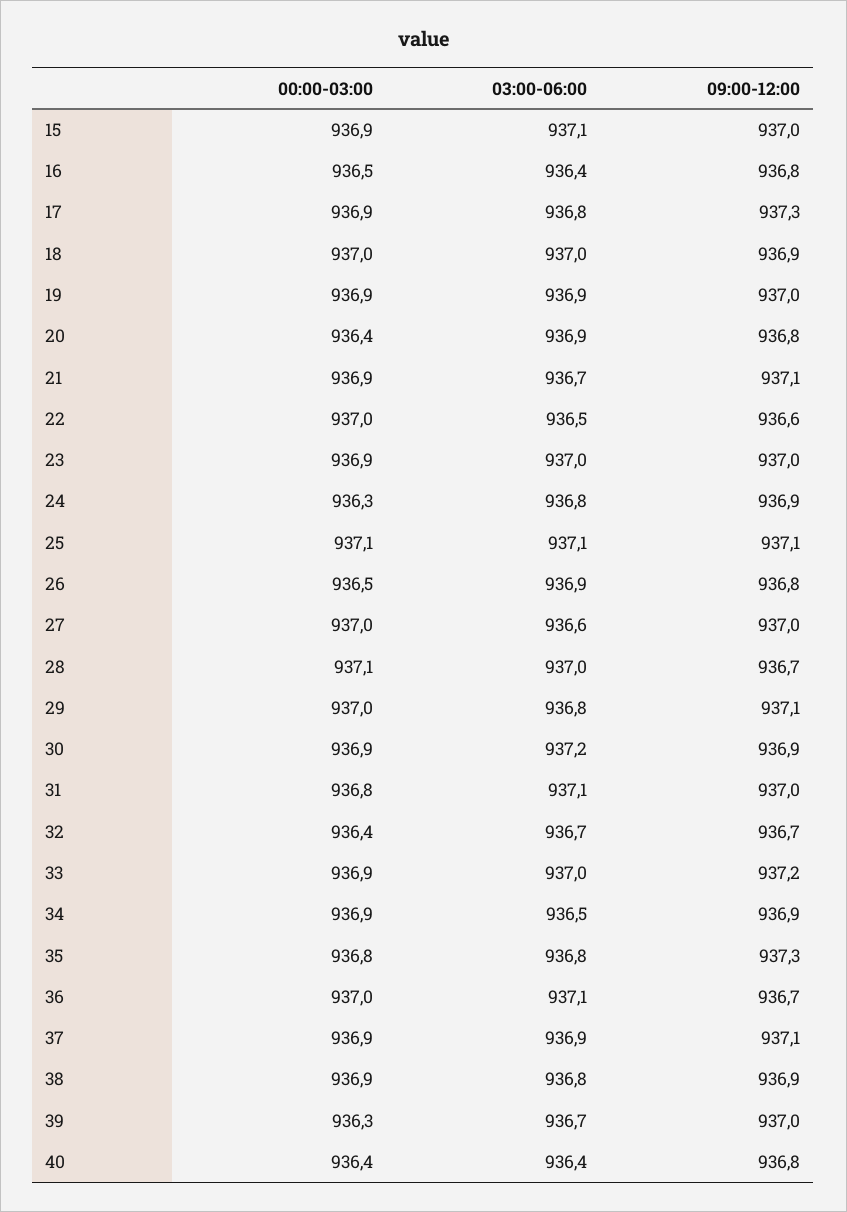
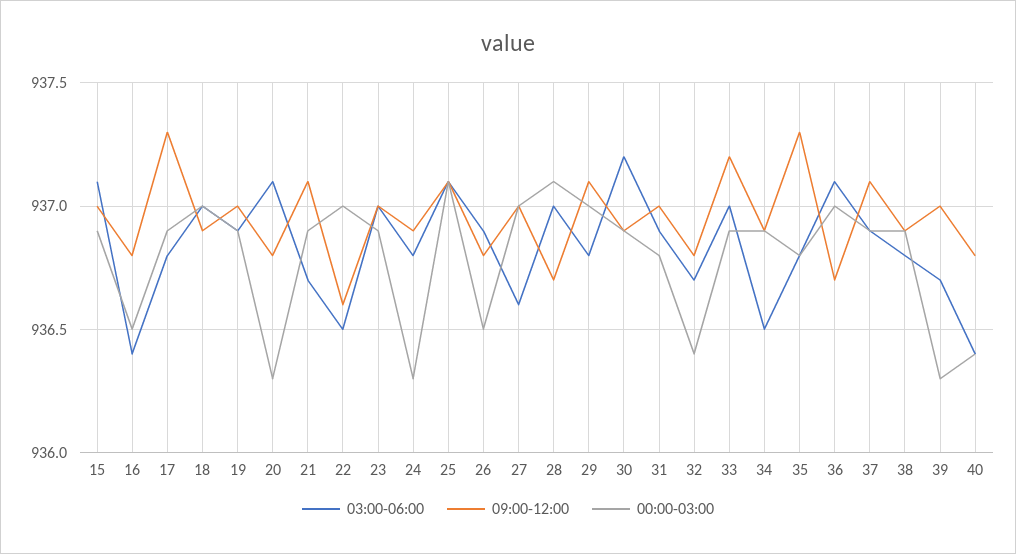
00:00-03:00, 20: 936.4 -> 936.3
03:00-06:00, 20: 936.9 -> 937.1
03:00-06:00, 31: 937.1 -> 936.9
09:00-12:00, 32: 936.7 -> 936.8

